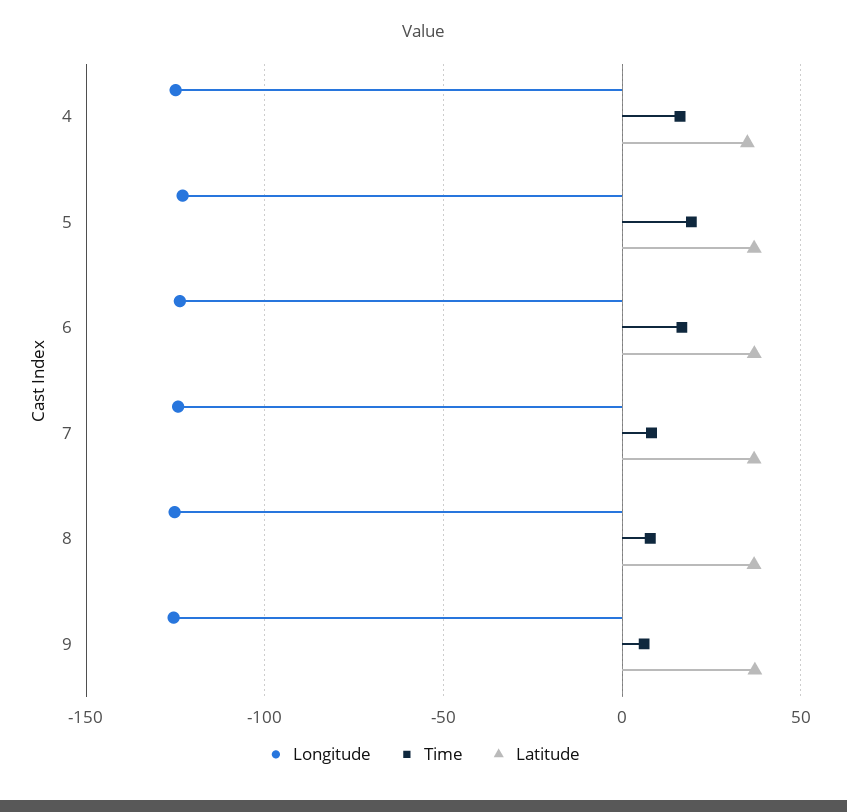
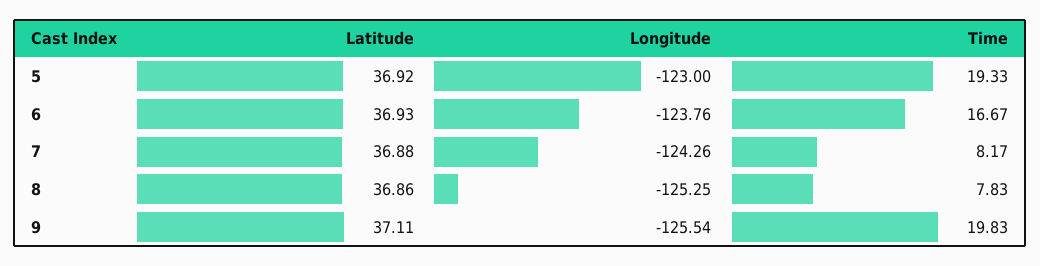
Longitude, 4: -125 -> none
Time, 4: 15 -> none
Latitude, 4: 35 -> none
Time, 9: 5 -> 19.83

